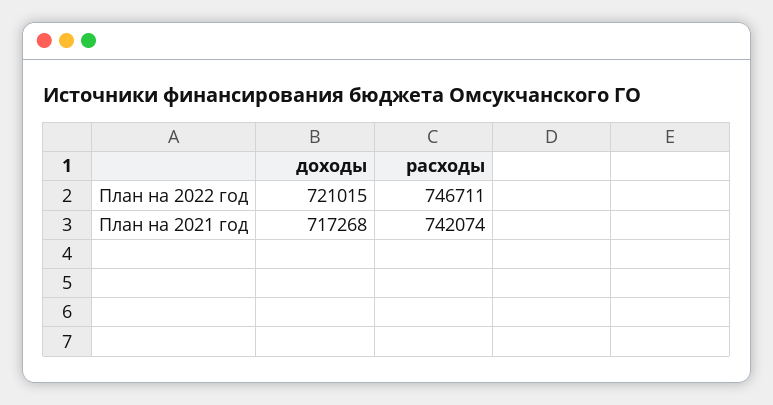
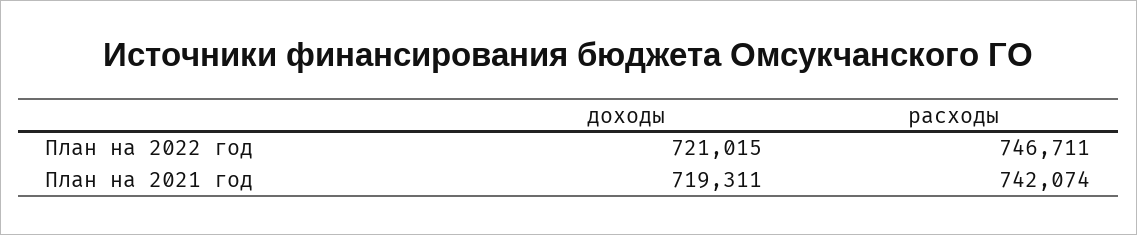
доходы, План на 2021 год: 717268 -> 719311

